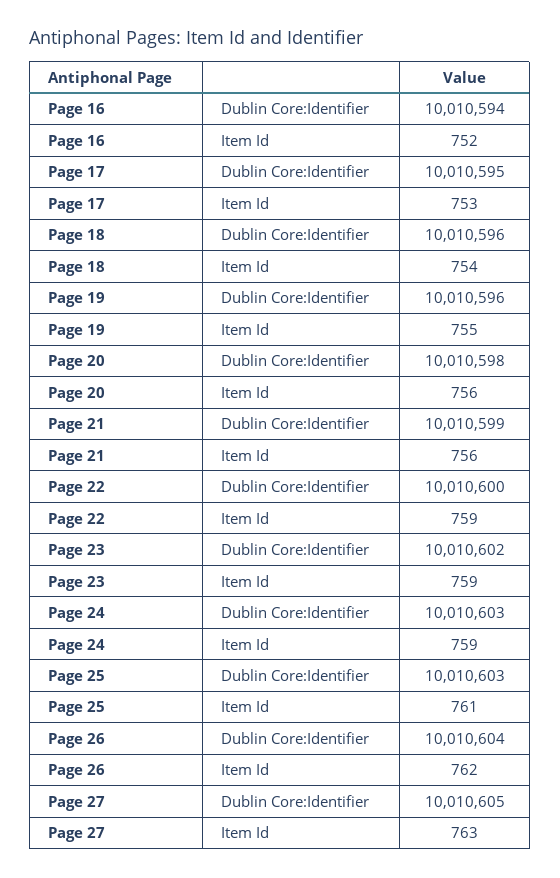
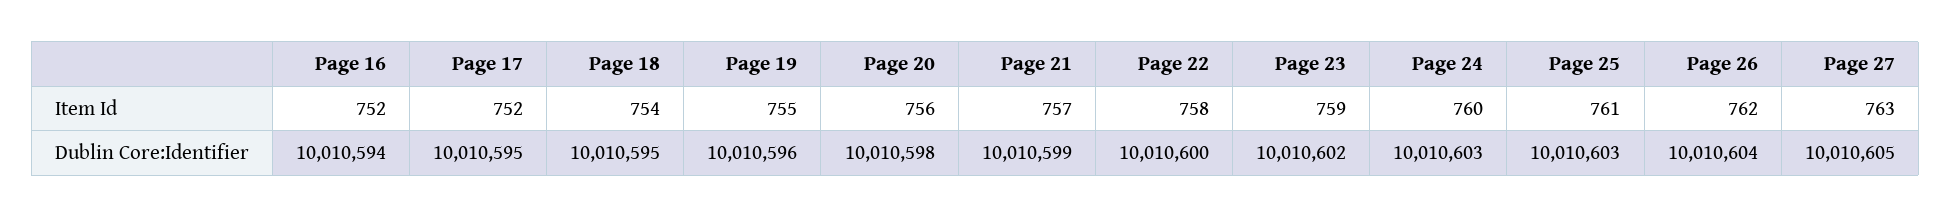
Page 17, Item Id: 753 -> 752
Page 18, Dublin Core:Identifier: 10010596 -> 10010595
Page 21, Item Id: 756 -> 757
Page 22, Item Id: 759 -> 758
Page 24, Item Id: 759 -> 760

